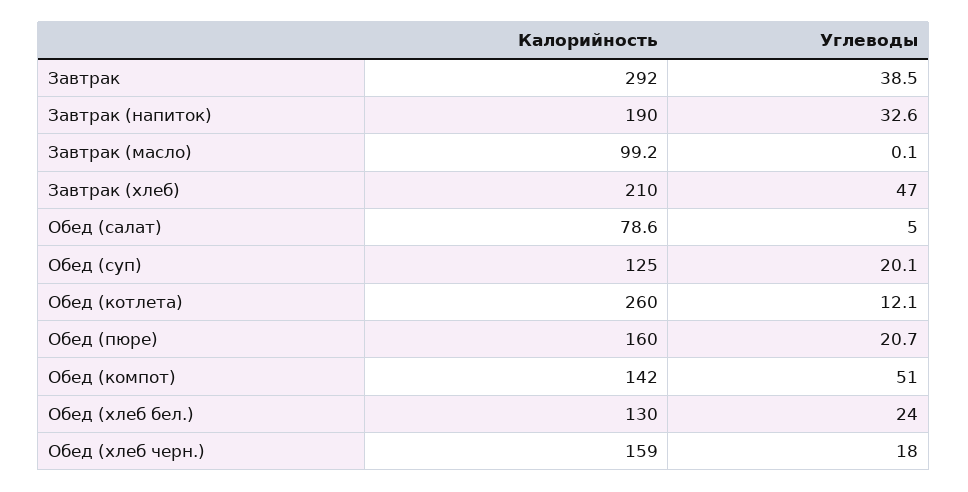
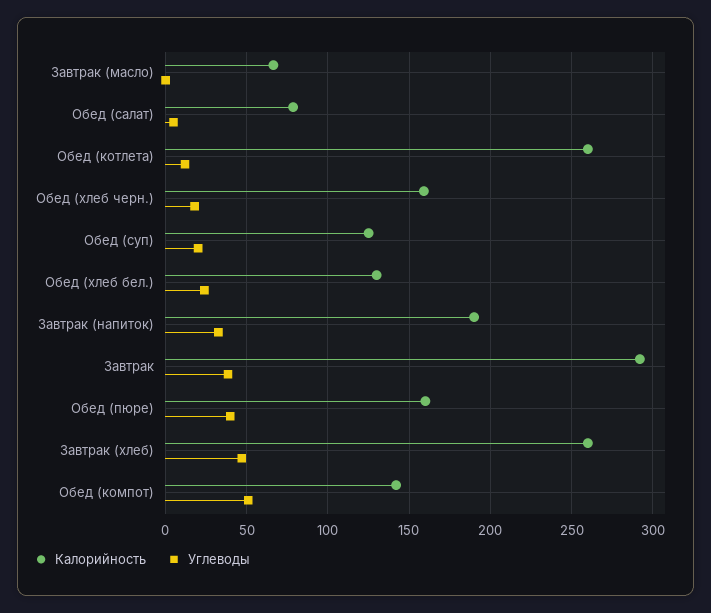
Калорийность, Завтрак (масло): 99.2 -> 65
Калорийность, Завтрак (хлеб): 210 -> 260
Углеводы, Обед (пюре): 20.7 -> 40

